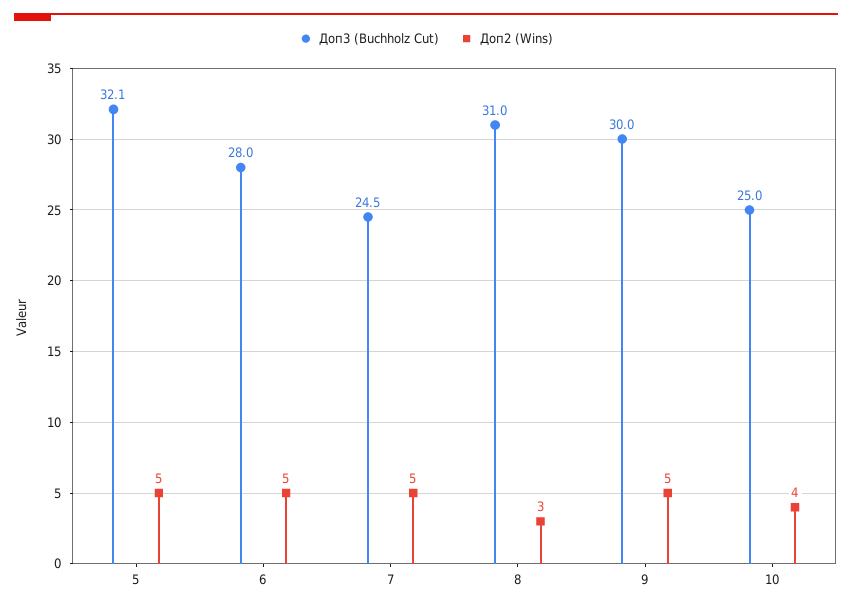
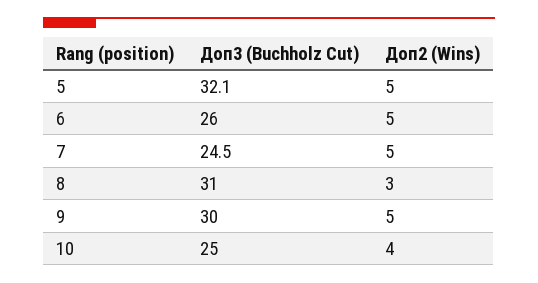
Доп3 (Buchholz Cut), 6: 28 -> 26

